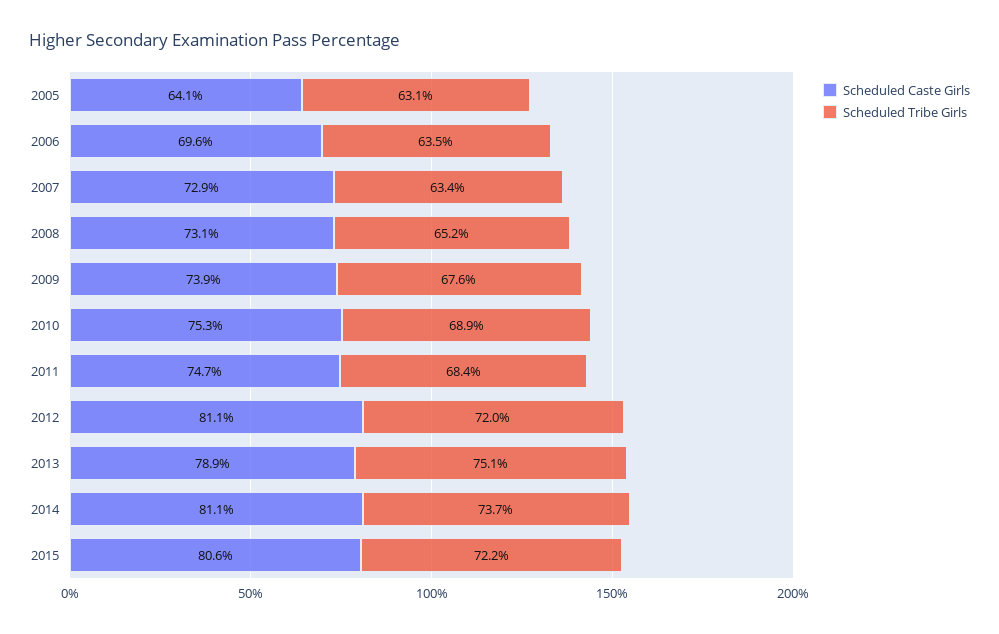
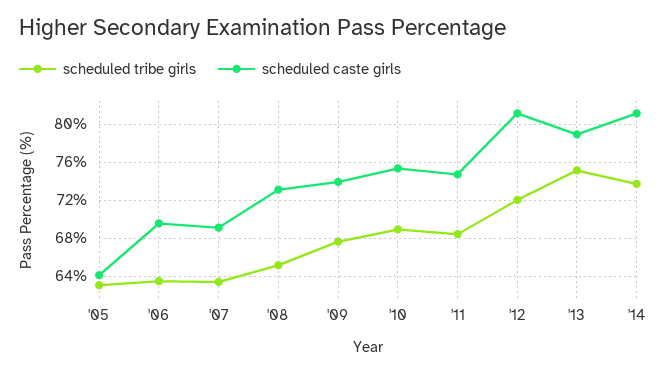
Scheduled Caste Girls, 2007: 72.9 -> 69
Scheduled Caste Girls, 2015: 80.6 -> none
Scheduled Tribe Girls, 2015: 72.2 -> none

